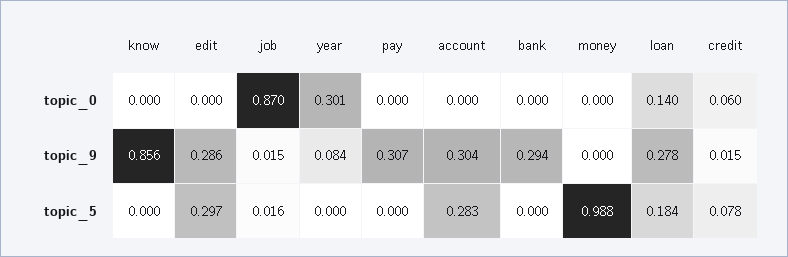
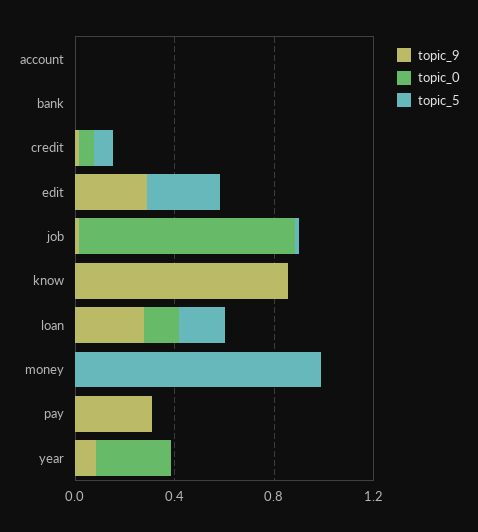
topic_9, account: 0.304 -> 0
topic_9, bank: 0.294 -> 0
topic_5, account: 0.283 -> 0

